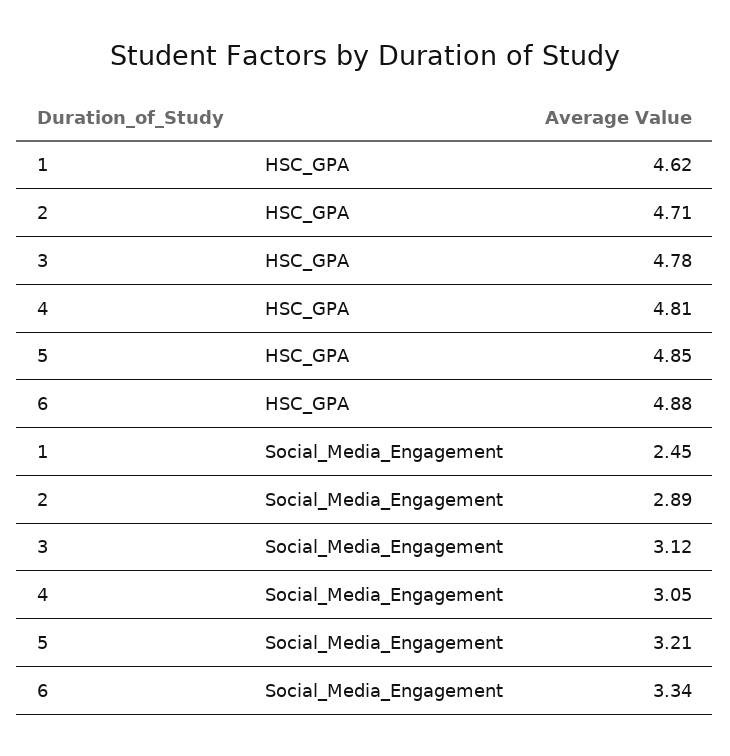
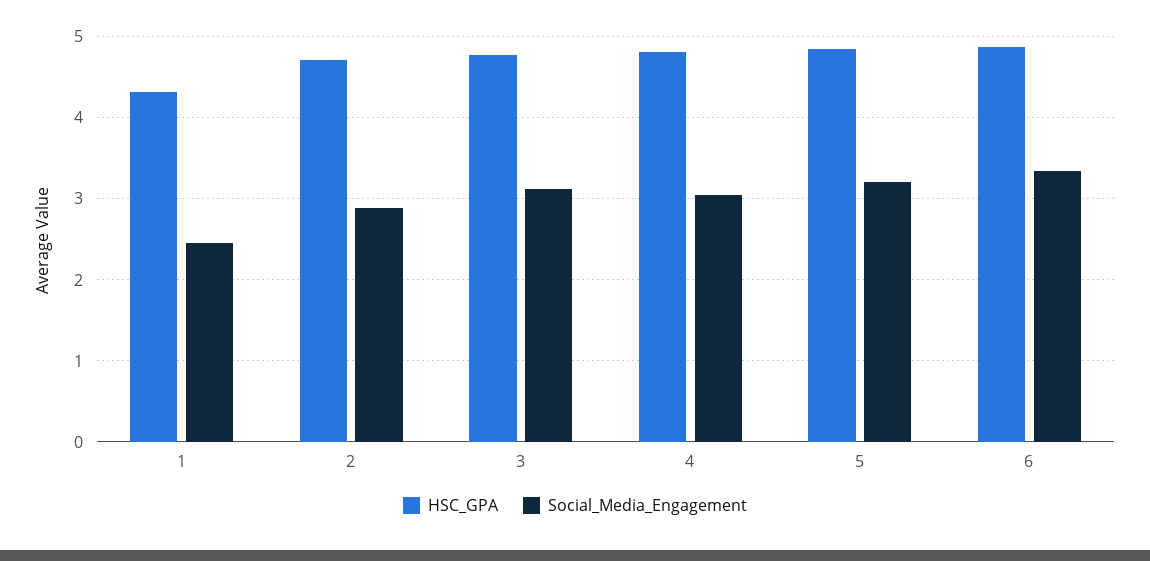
HSC_GPA, 1: 4.62 -> 4.3

